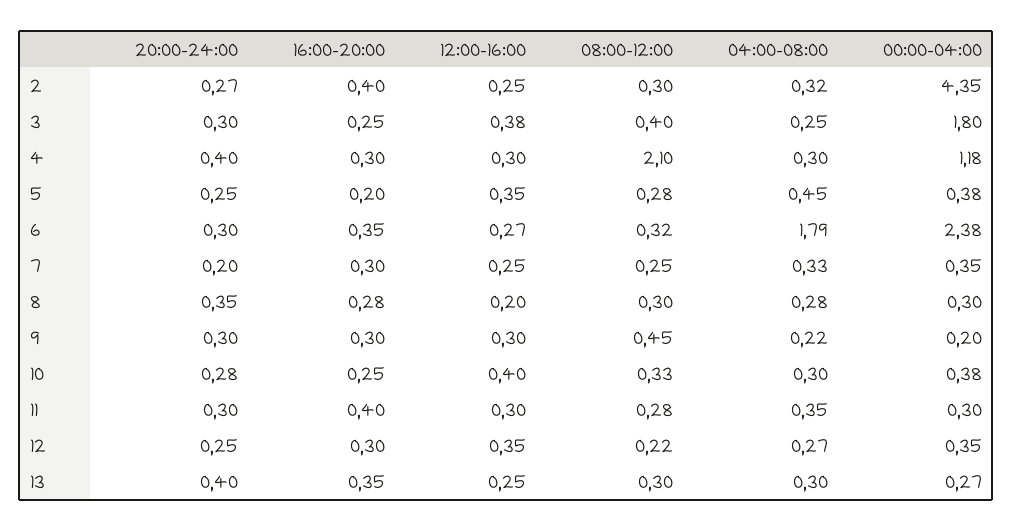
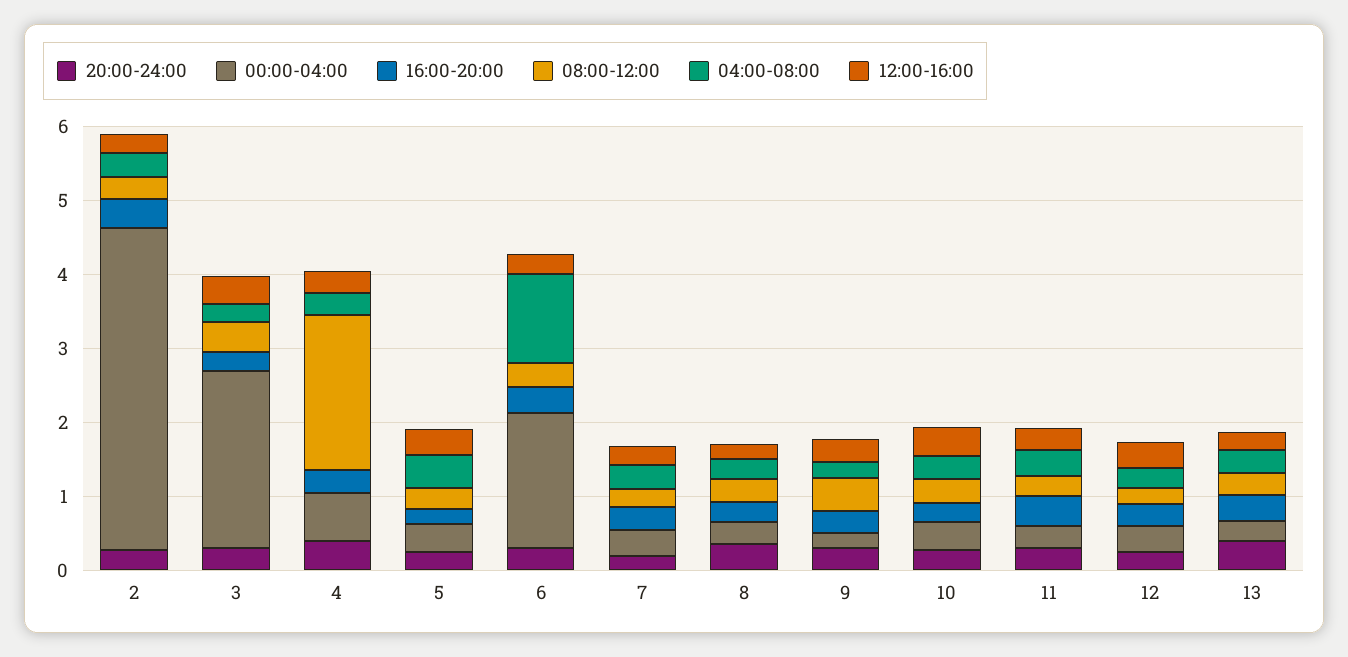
00:00-04:00, 3: 1.8 -> 2.4
00:00-04:00, 4: 1.18 -> 0.6
04:00-08:00, 6: 1.79 -> 1.2
00:00-04:00, 6: 2.38 -> 1.8

